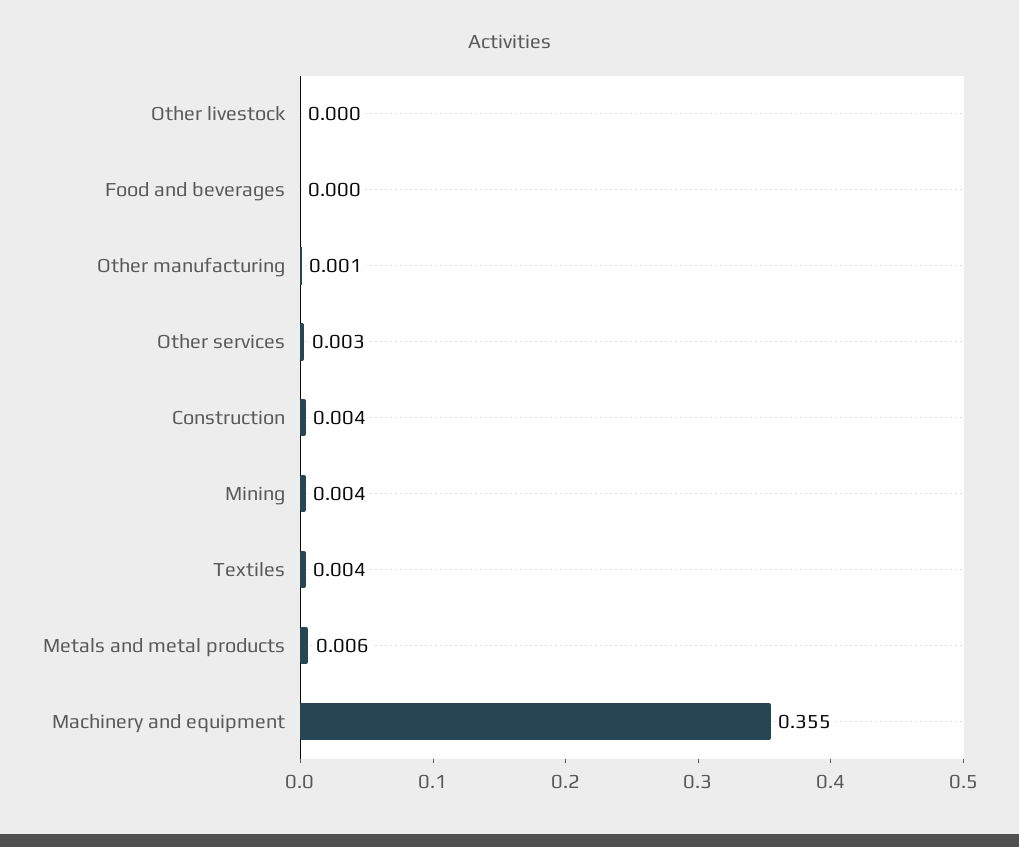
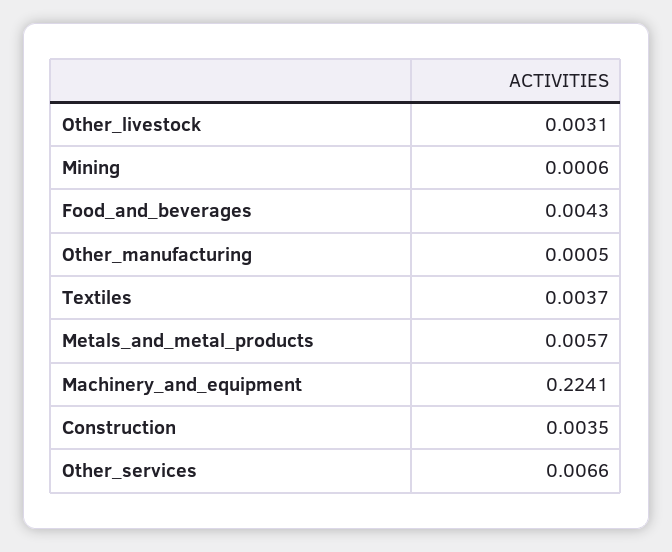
Other livestock: 0 -> 0.0031
Food and beverages: 0 -> 0.0043
Other services: 0.003 -> 0.0066
Mining: 0.004 -> 0.0006
Machinery and equipment: 0.355 -> 0.2241

